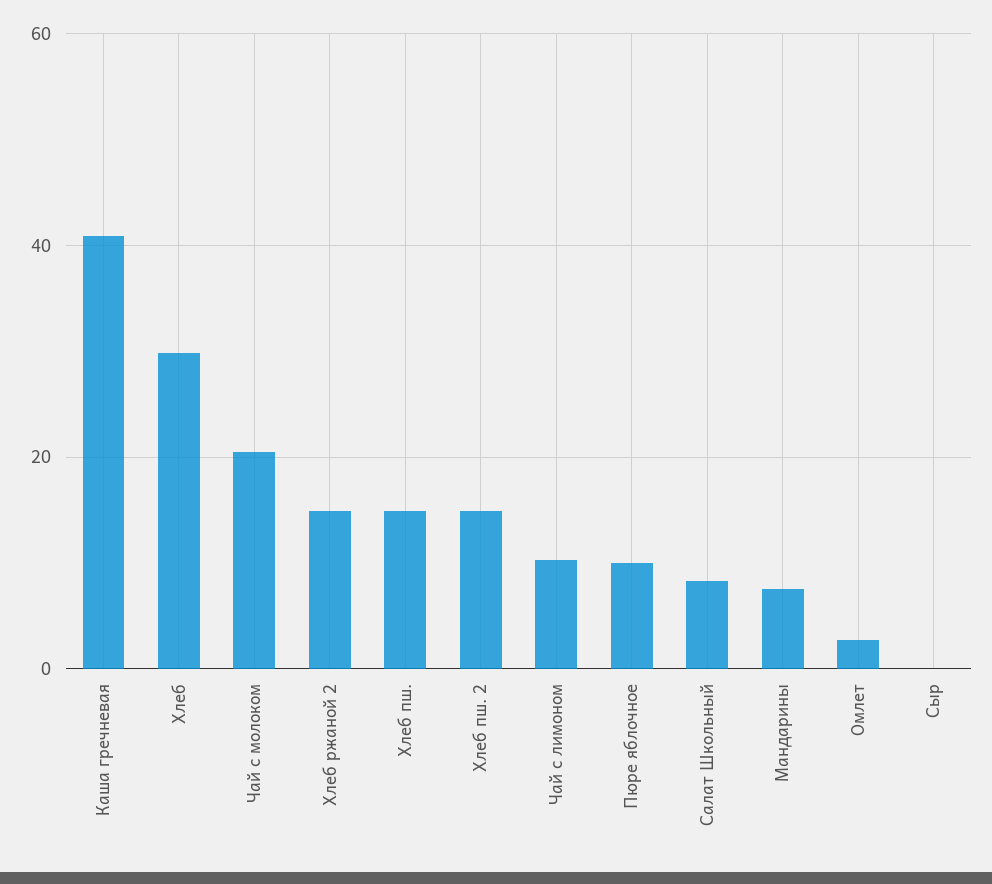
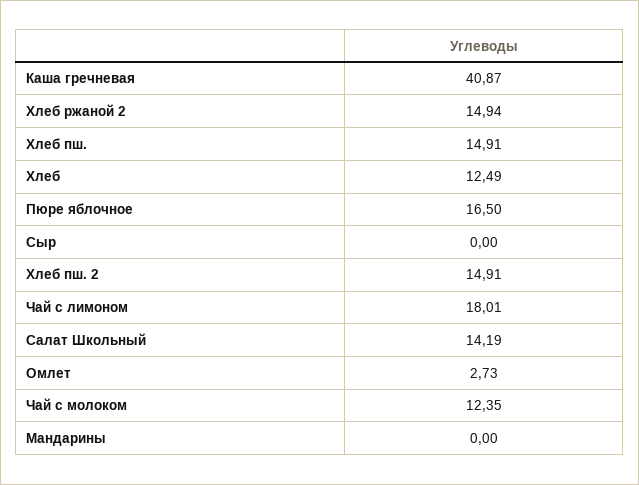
Хлеб: 30 -> 12.49
Чай с молоком: 20 -> 12.35
Чай с лимоном: 10 -> 18.01
Пюре яблочное: 10 -> 16.5
Салат Школьный: 8 -> 14.19
Мандарины: 8 -> 0

